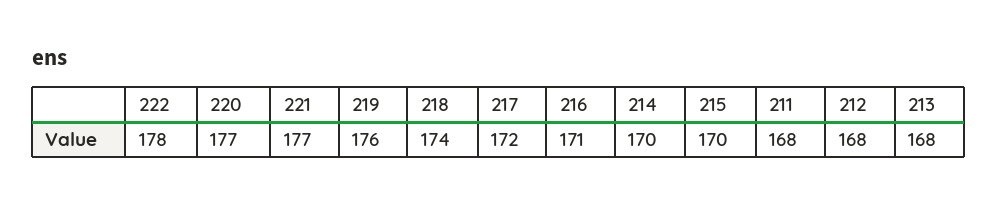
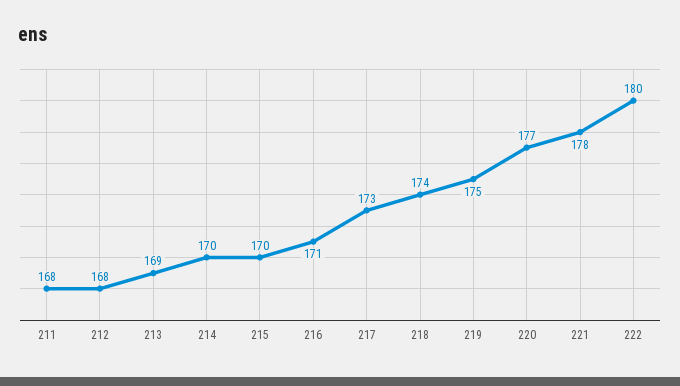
222: 178 -> 180
221: 177 -> 178
219: 176 -> 175
217: 172 -> 173
213: 168 -> 169

